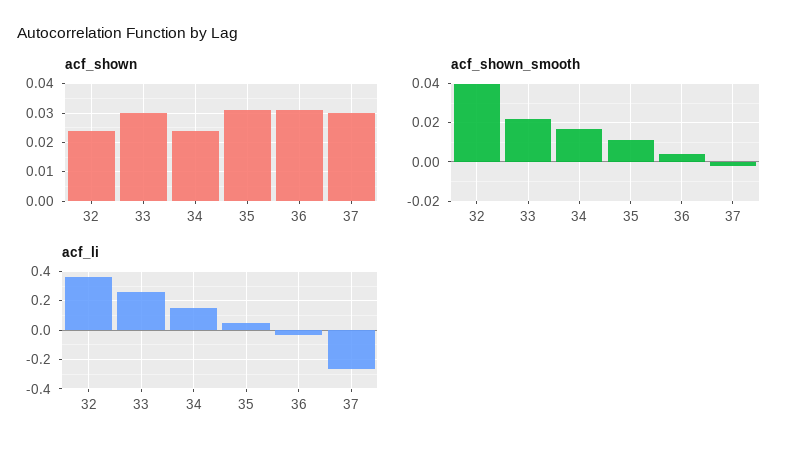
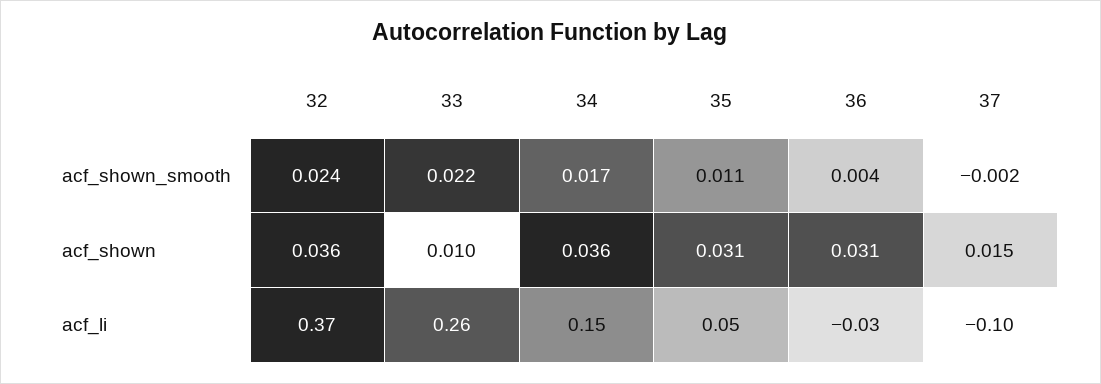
acf_shown, 32: 0.025 -> 0.036
acf_shown, 33: 0.03 -> 0.01
acf_shown, 34: 0.025 -> 0.036
acf_shown, 37: 0.03 -> 0.015
acf_shown_smooth, 32: 0.04 -> 0.024
acf_li, 37: -0.25 -> -0.1

